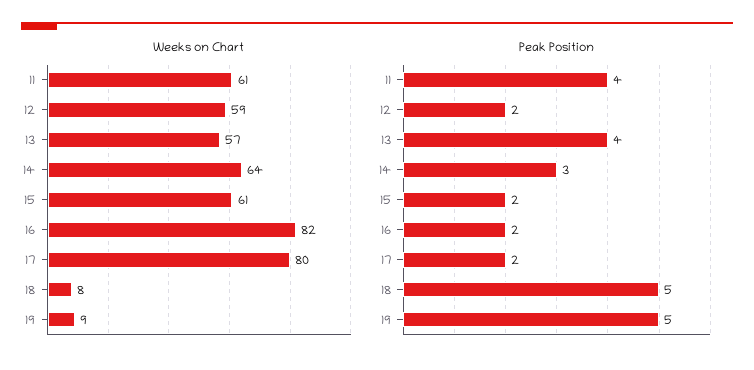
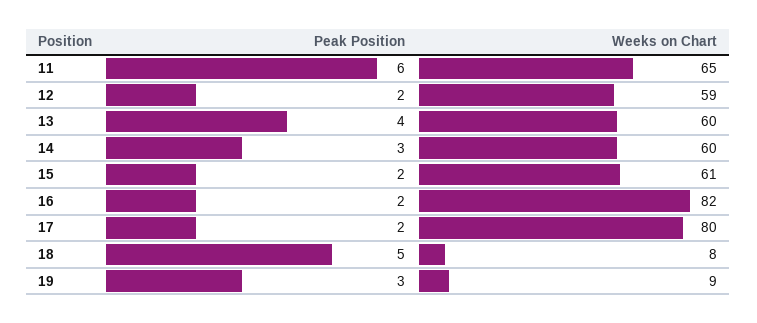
Weeks on Chart, 11: 61 -> 65
Weeks on Chart, 13: 57 -> 60
Weeks on Chart, 14: 64 -> 60
Peak Position, 11: 4 -> 6
Peak Position, 19: 5 -> 3

